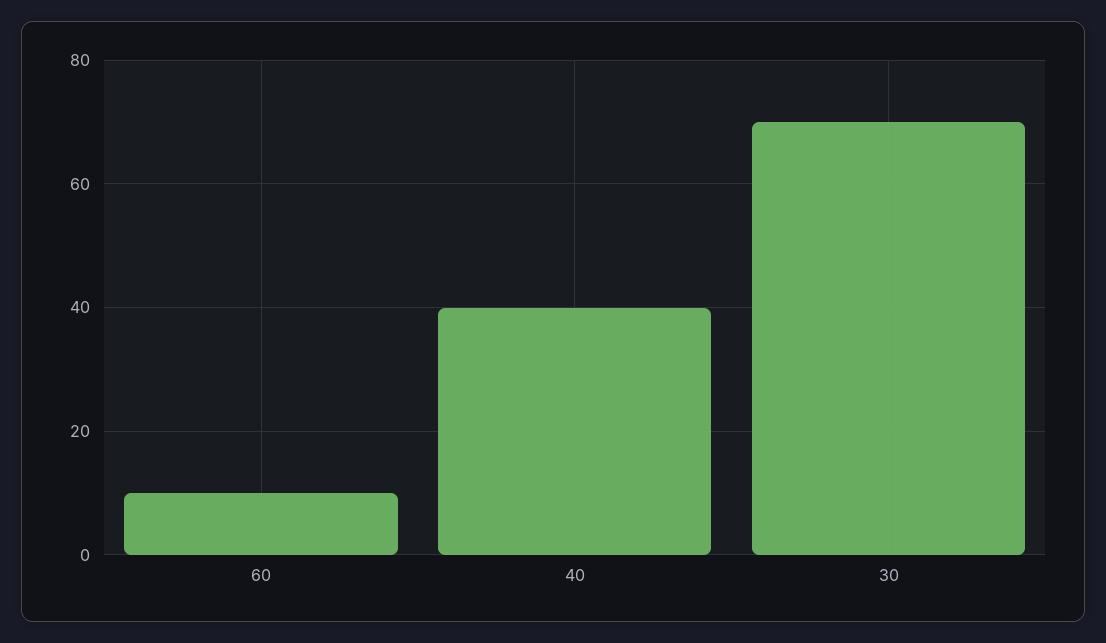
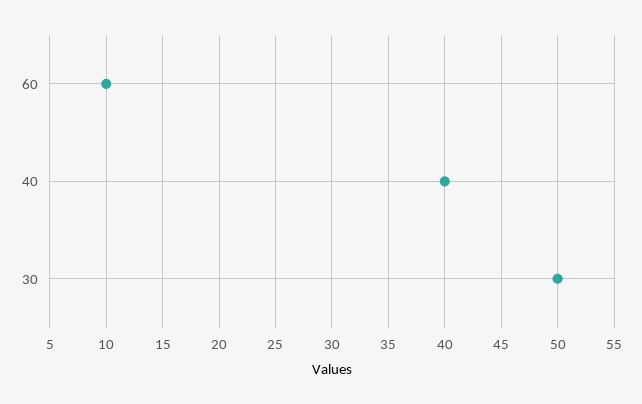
30: 70 -> 50

